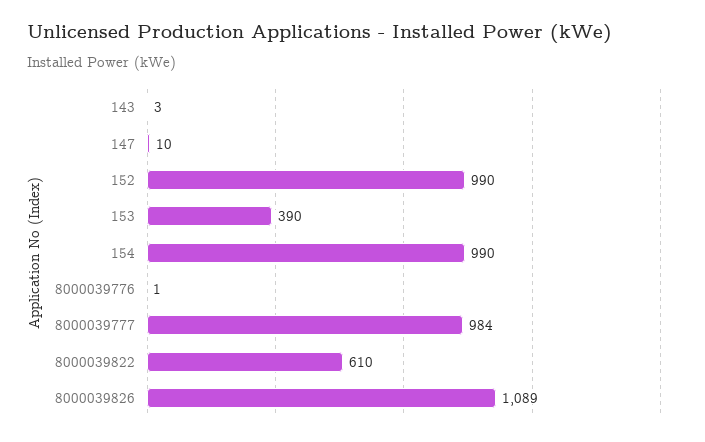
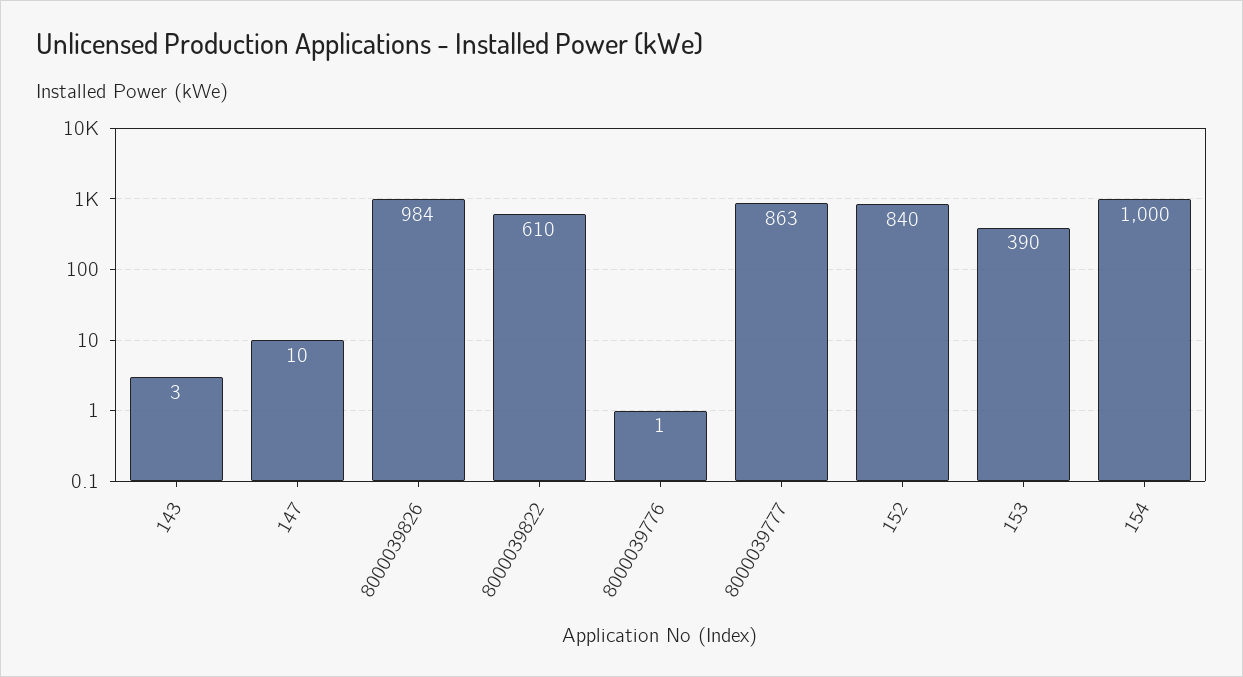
152: 990 -> 840
154: 990 -> 1000
8000039777: 984 -> 863
8000039826: 1089 -> 984

